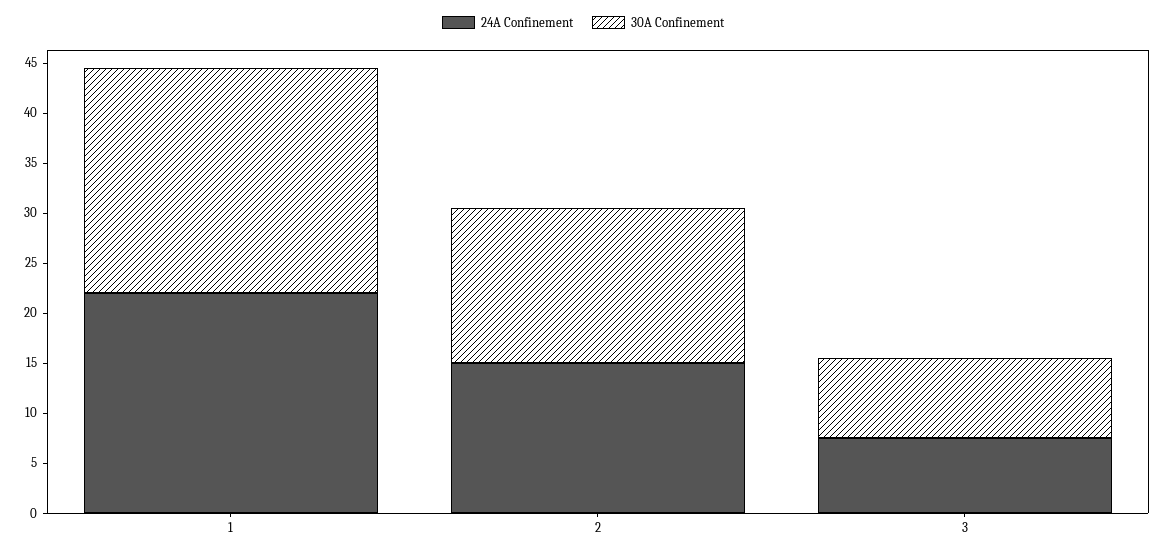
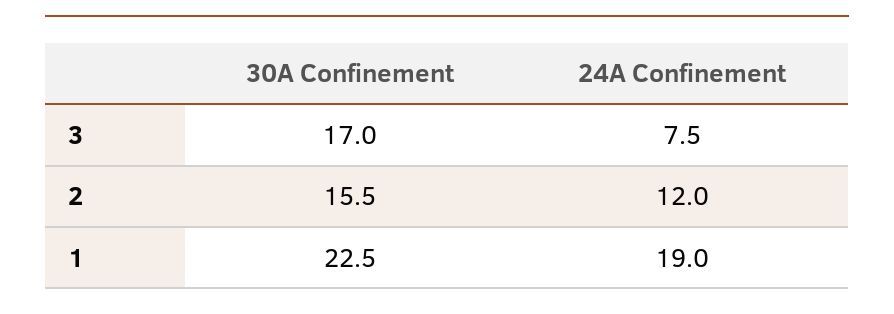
24A Confinement, 1: 22 -> 19
24A Confinement, 2: 15 -> 12
30A Confinement, 3: 8 -> 17

